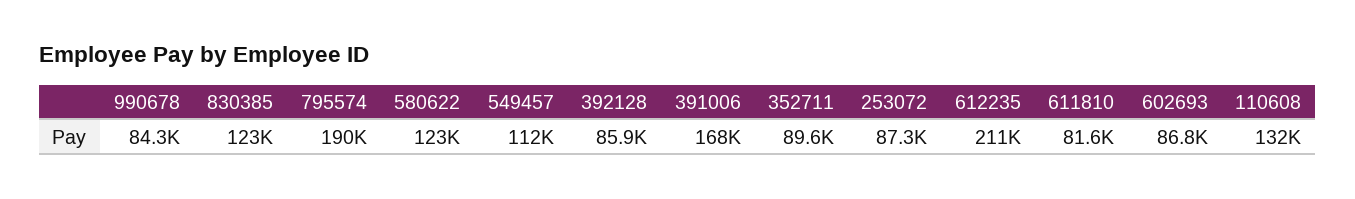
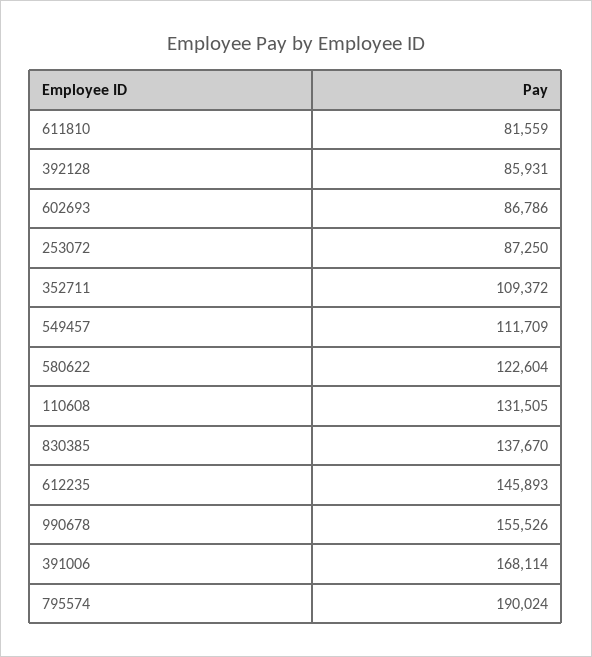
990678: 84300 -> 155526
830385: 123000 -> 137670
352711: 89600 -> 109372
612235: 211000 -> 145893

